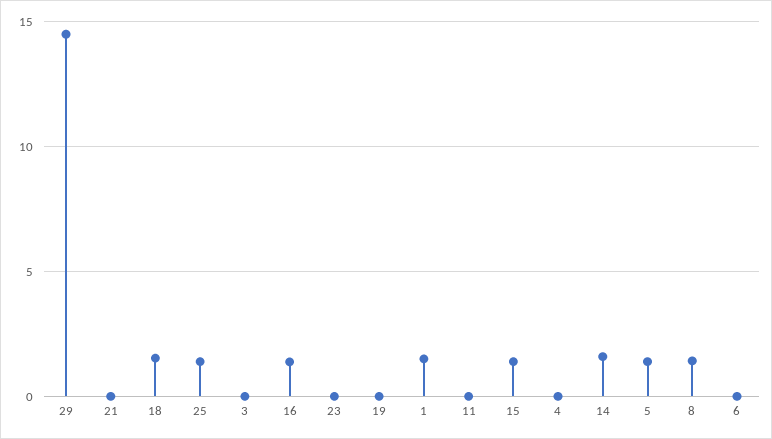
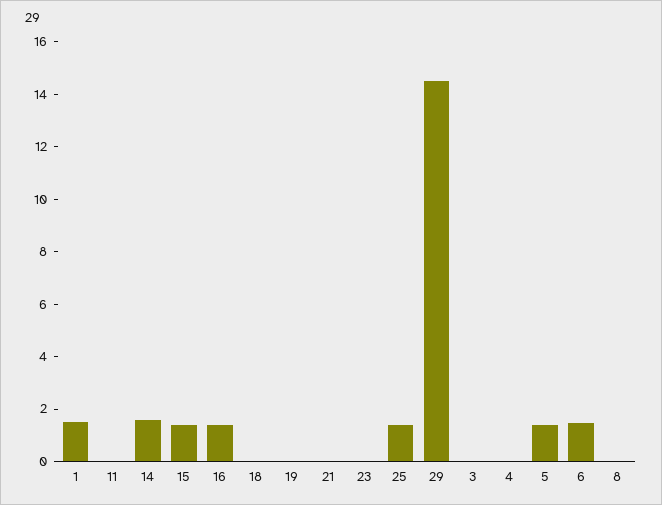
18: 1.5 -> 0
8: 1.5 -> 0
6: 0 -> 1.5

